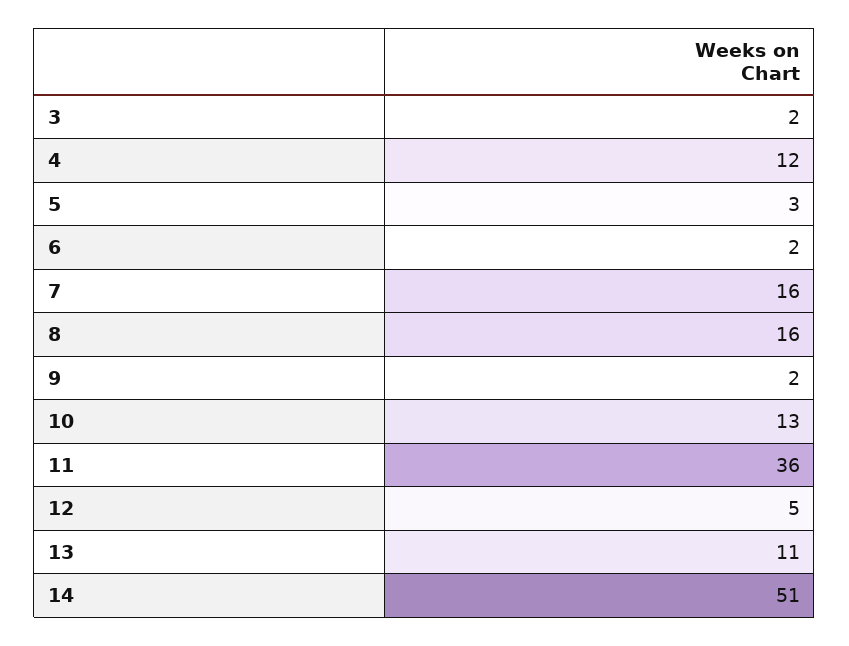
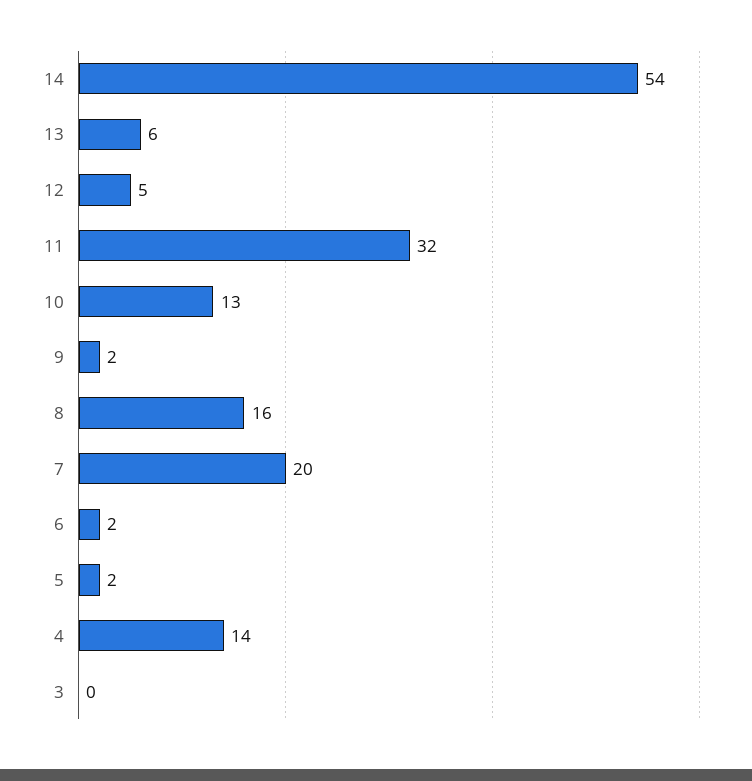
3: 2 -> 0
4: 12 -> 14
5: 3 -> 2
7: 16 -> 20
11: 36 -> 32
13: 11 -> 6
14: 51 -> 54

